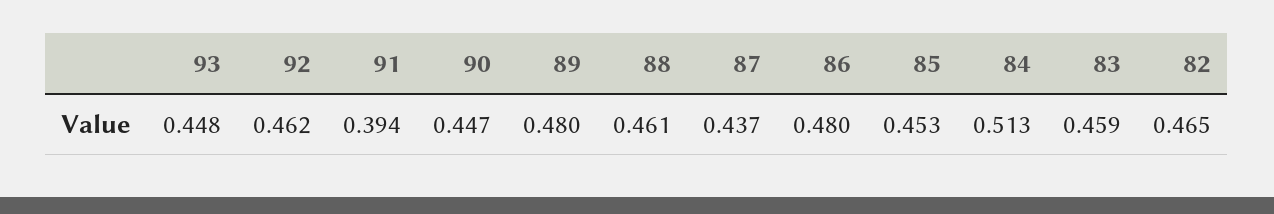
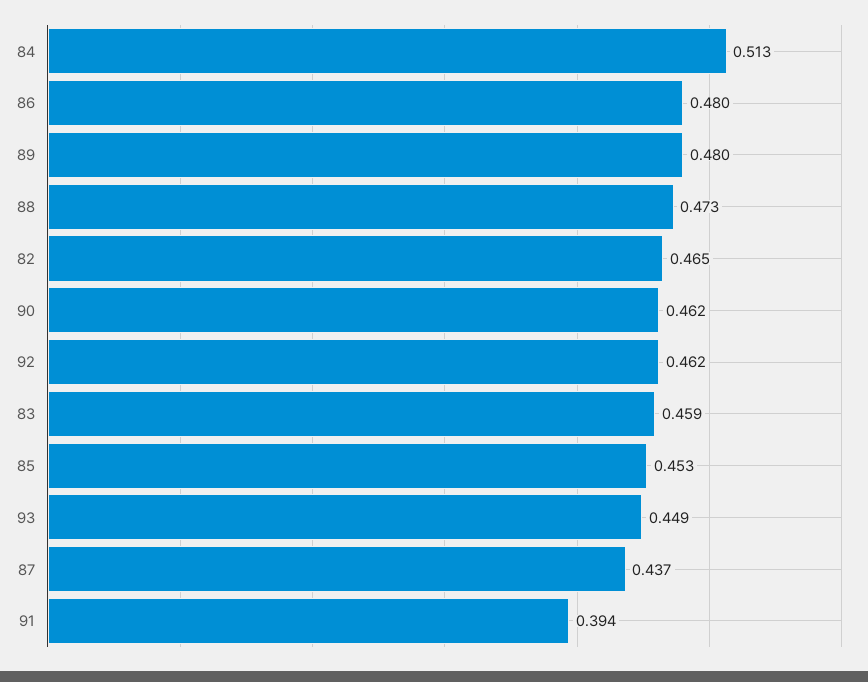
93: 0.448 -> 0.449
90: 0.447 -> 0.462
88: 0.461 -> 0.473

